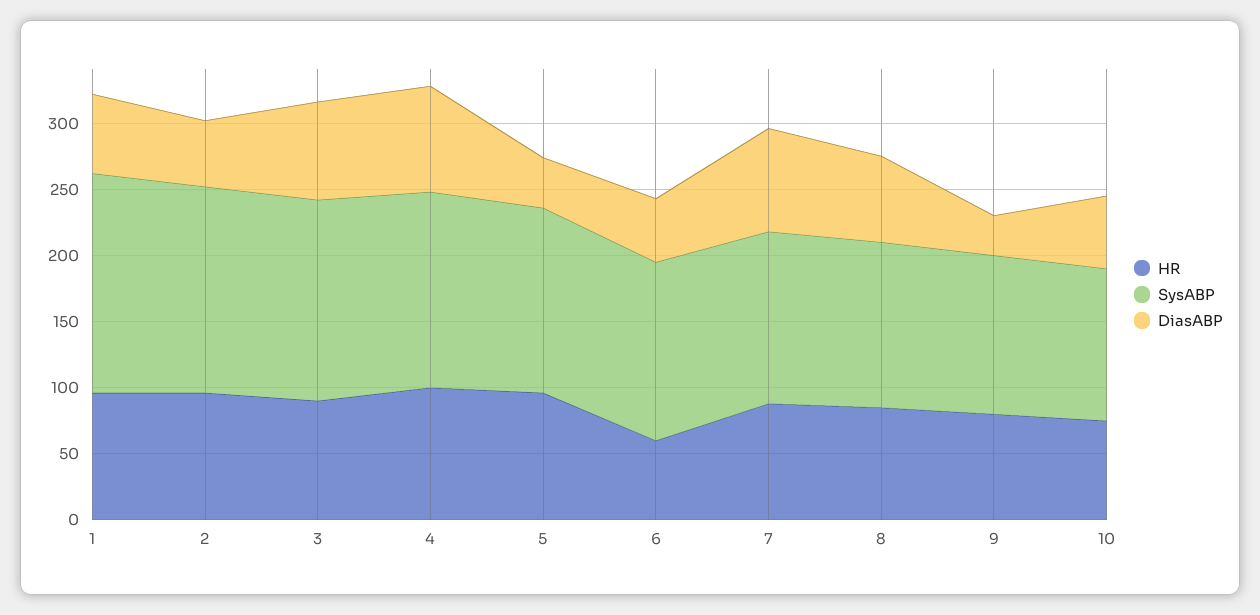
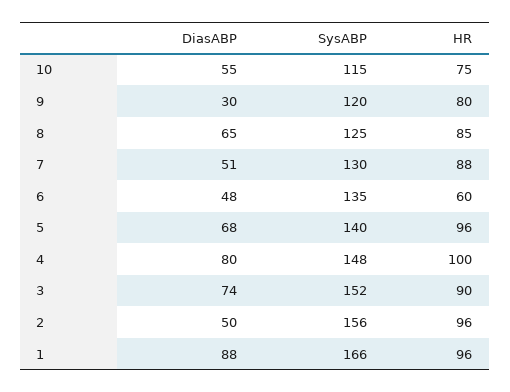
DiasABP, 1: 60 -> 88
DiasABP, 5: 40 -> 68
DiasABP, 7: 80 -> 51

